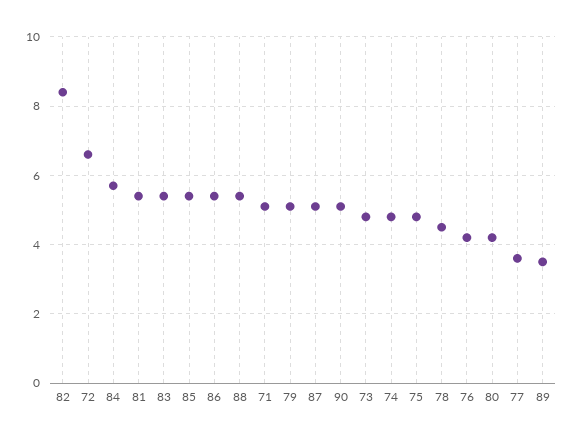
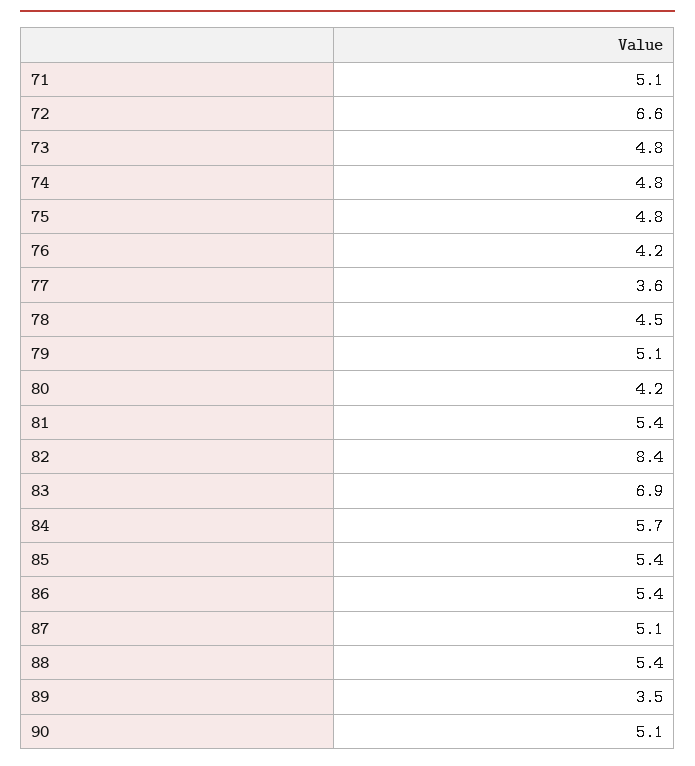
83: 5.5 -> 6.9

